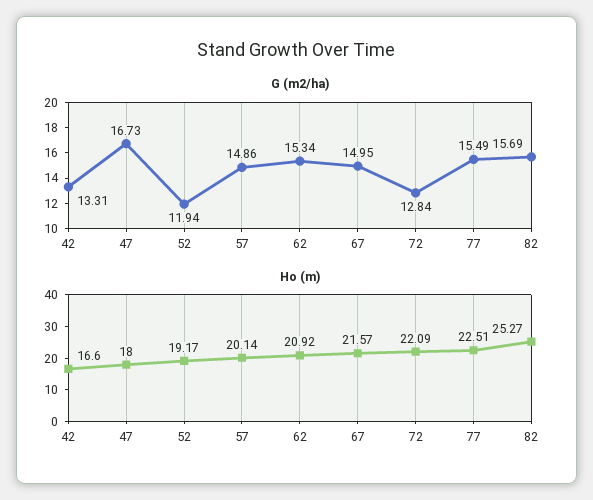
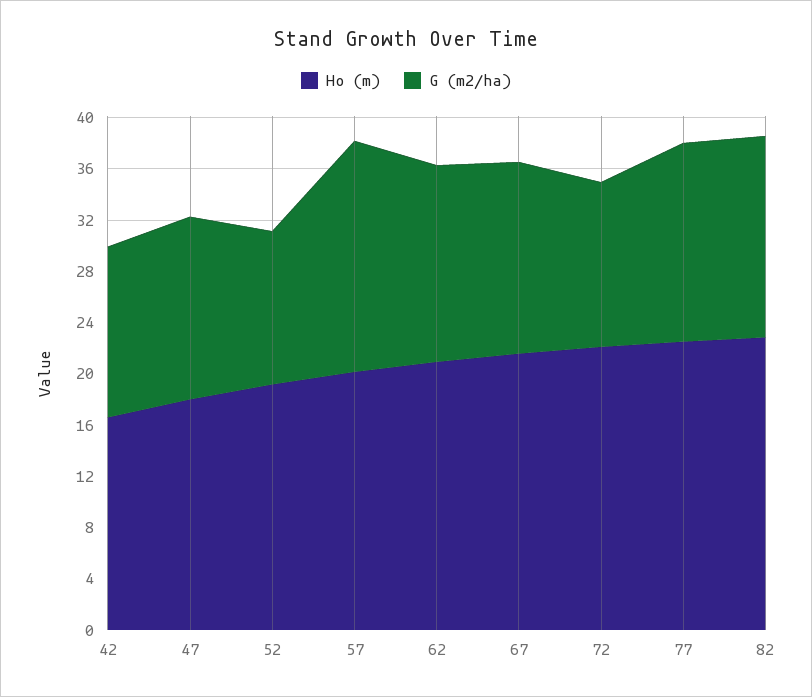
G (m2/ha), 47: 16.73 -> 14
G (m2/ha), 57: 14.86 -> 18
Ho (m), 82: 25.27 -> 23

